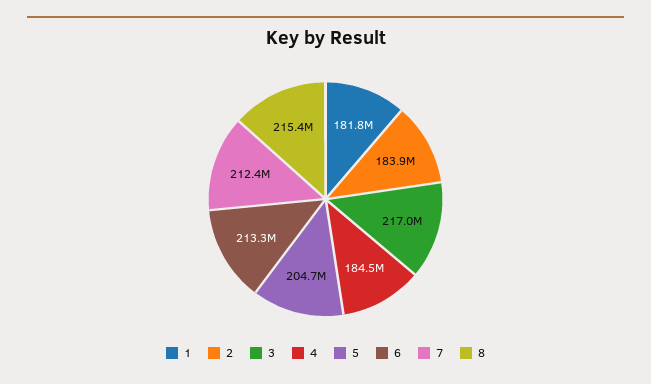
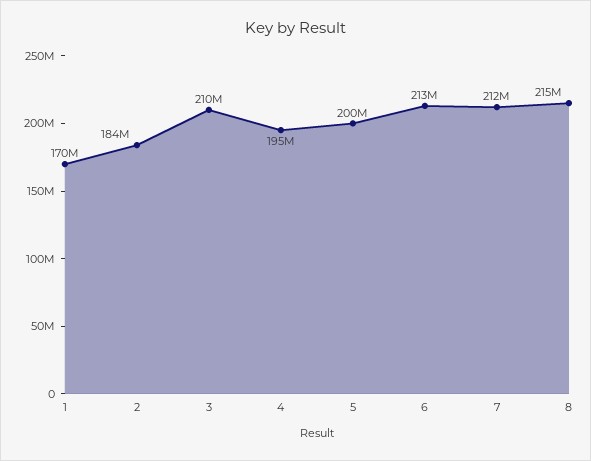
1: 181800000 -> 170000000
3: 217000000 -> 210000000
4: 184500000 -> 195000000
5: 204700000 -> 200000000

